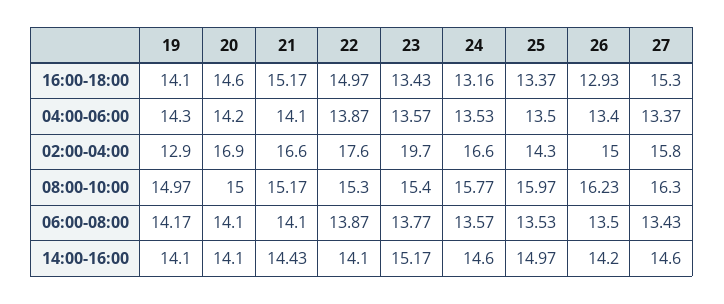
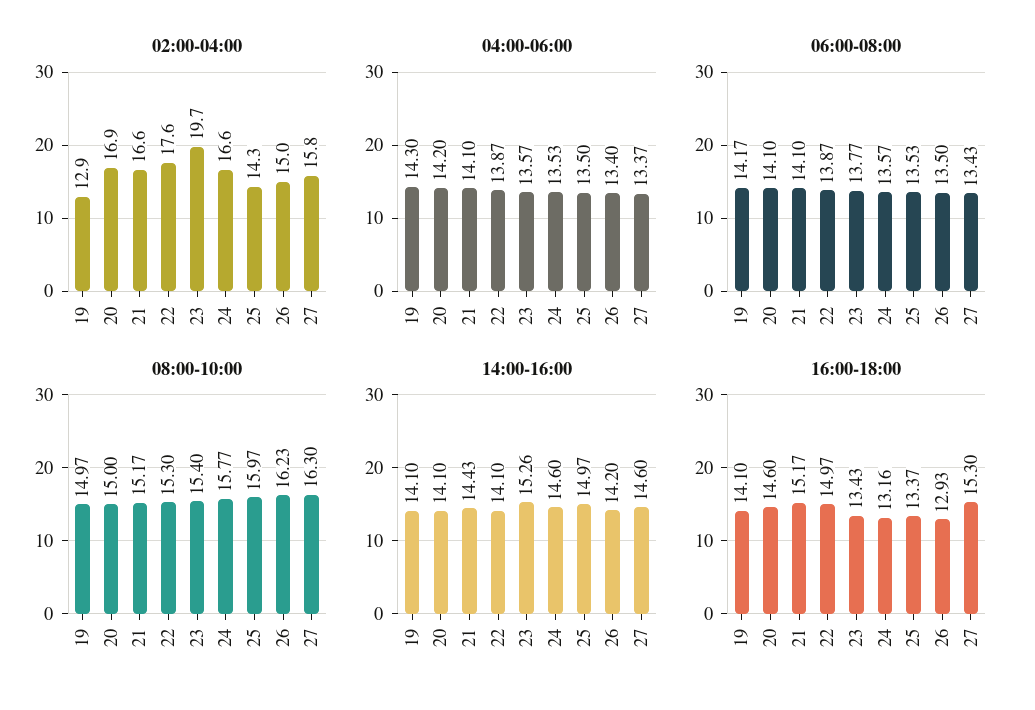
14:00-16:00, 23: 15.17 -> 15.26

